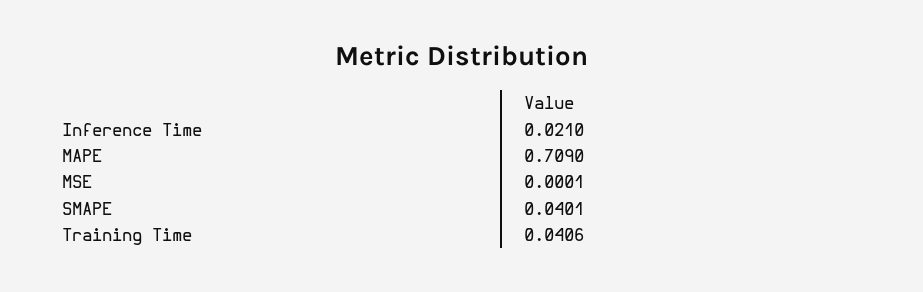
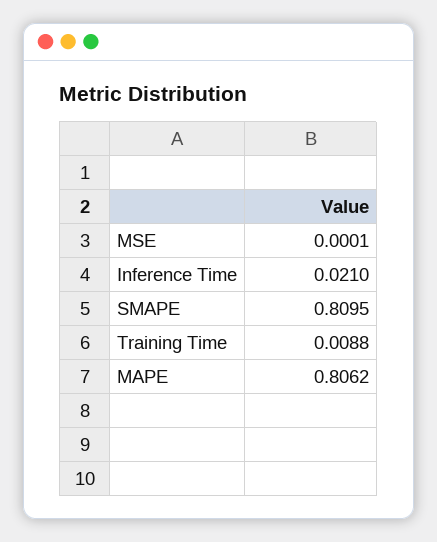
MAPE: 0.709 -> 0.8062
SMAPE: 0.0401 -> 0.8095
Training Time: 0.0406 -> 0.0088

